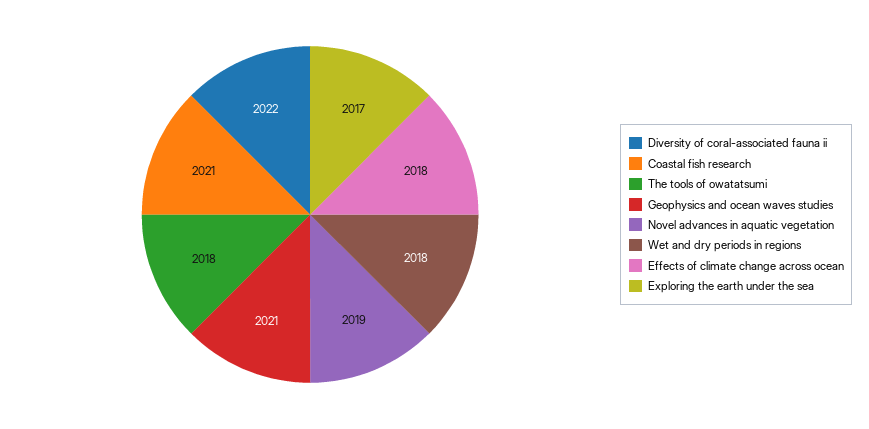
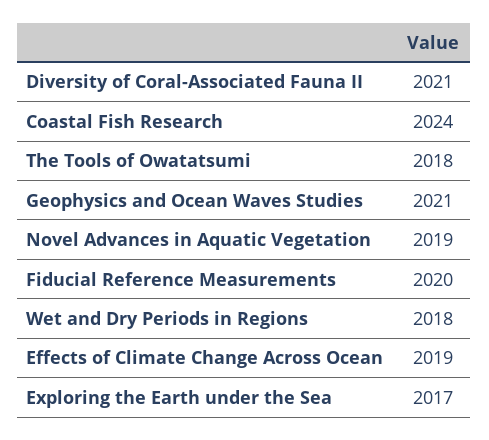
Diversity of coral-associated fauna ii: 2022 -> 2021
Coastal fish research: 2021 -> 2024
Effects of climate change across ocean: 2018 -> 2019
Fiducial Reference Measurements: none -> 2020

